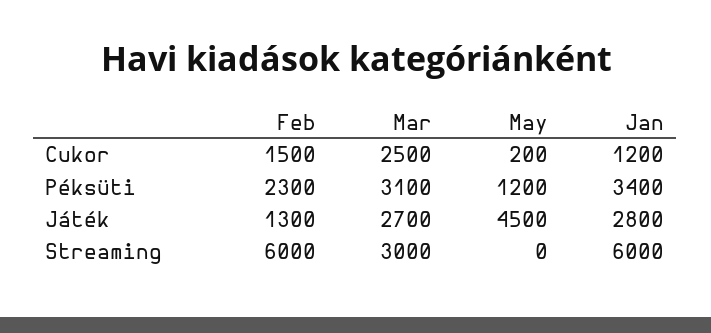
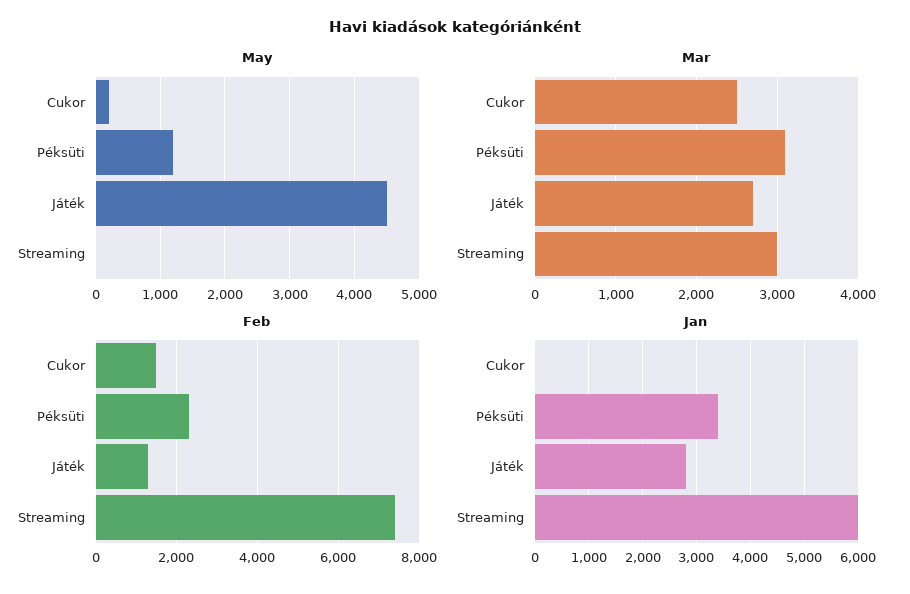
Jan, Cukor: 1200 -> 0
Feb, Streaming: 6000 -> 7400

